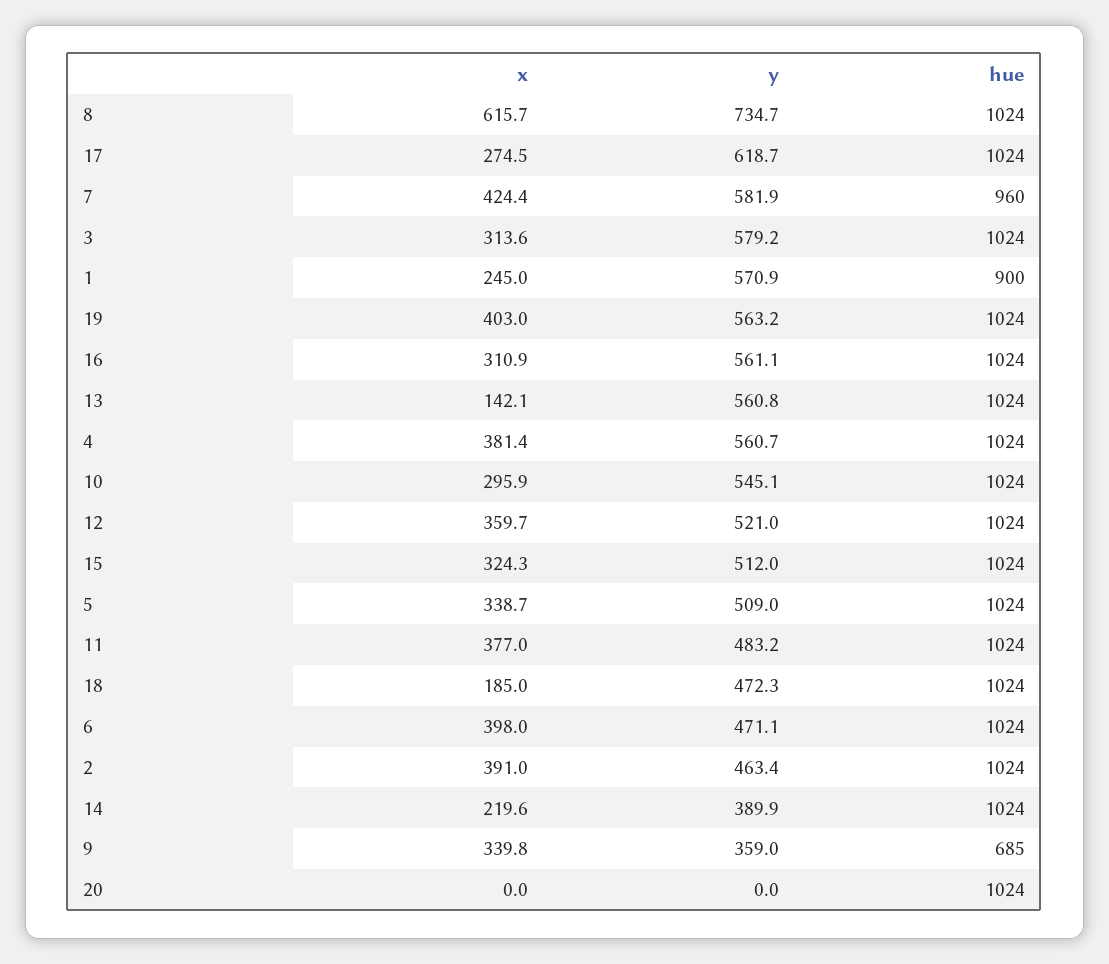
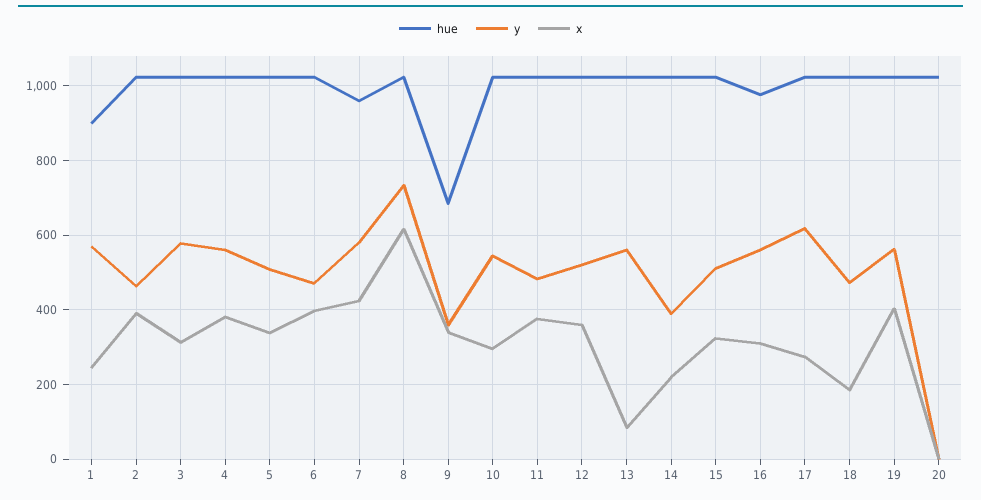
hue, 16: 1024 -> 980
x, 13: 142.1 -> 80

